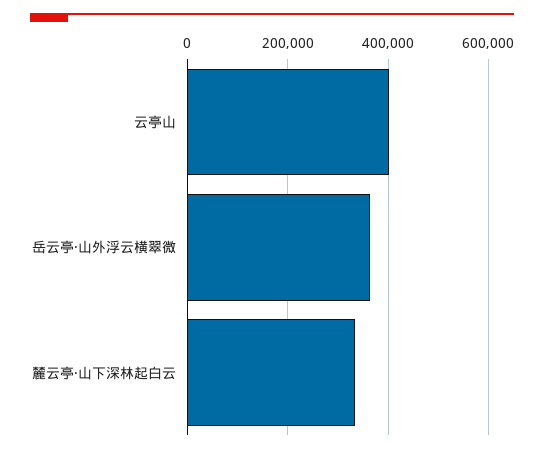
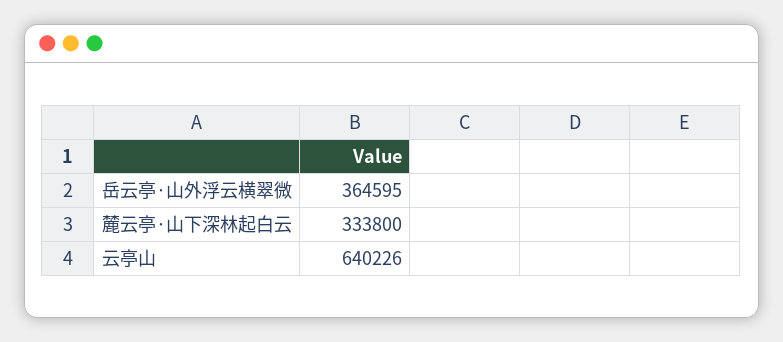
云亭山: 400000 -> 640226

